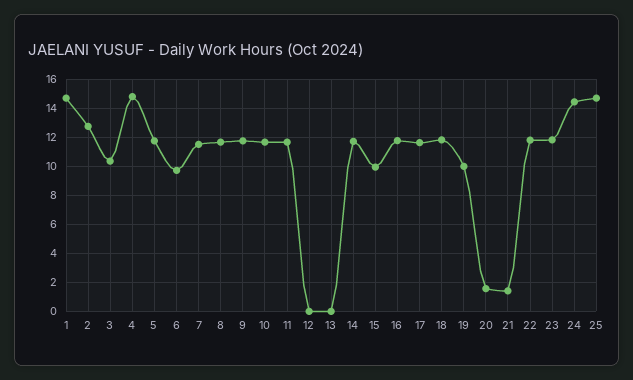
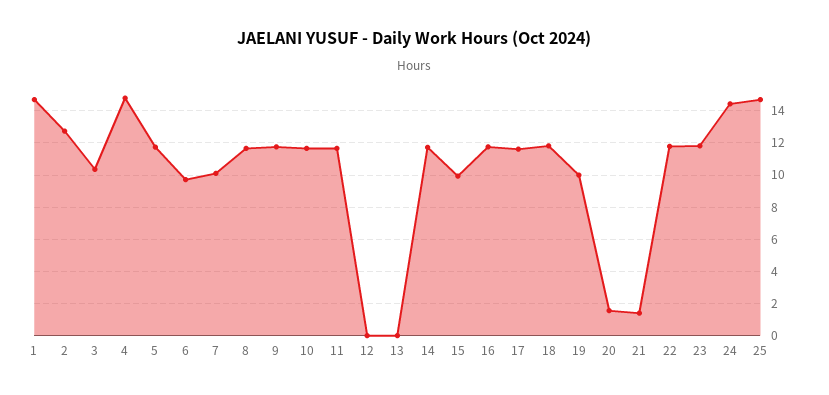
7: 11.5 -> 10

